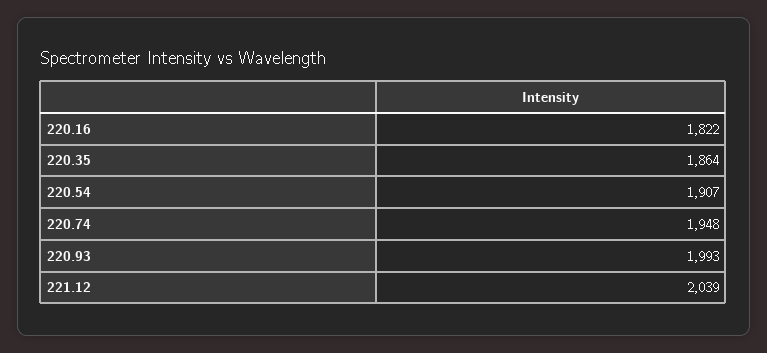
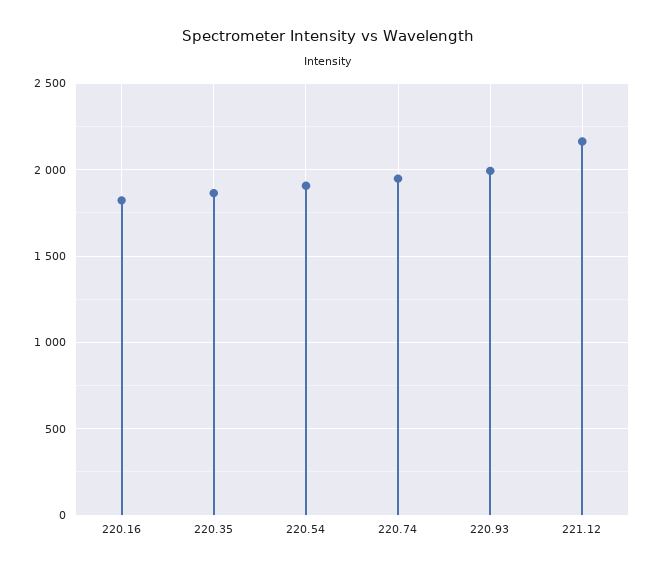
221.12: 2039 -> 2150

